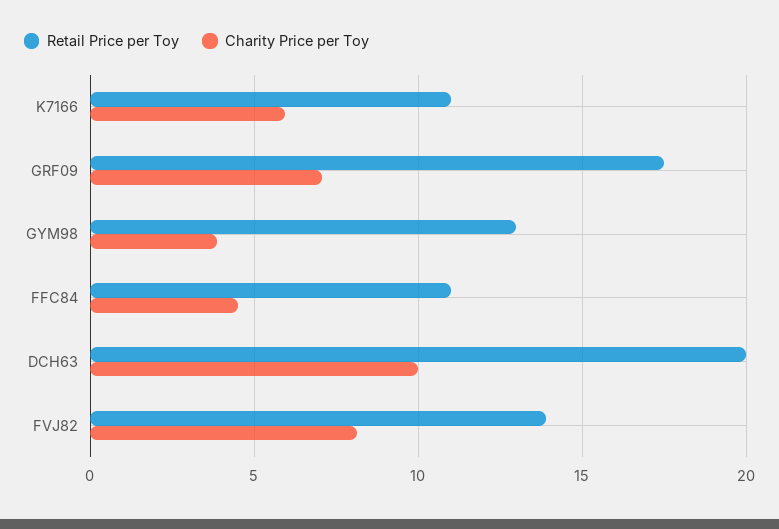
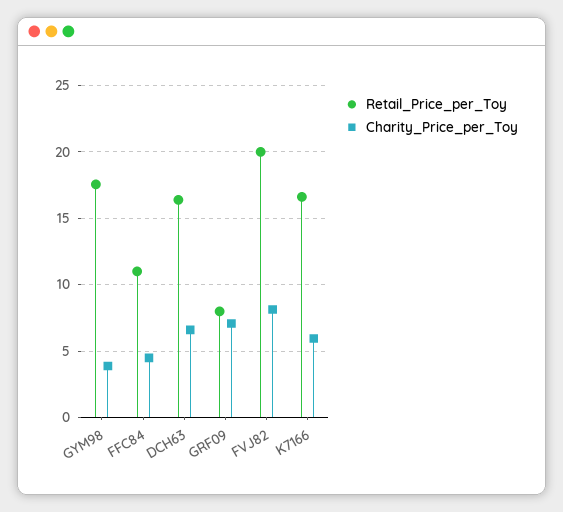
Retail Price per Toy, K7166: 11 -> 16.5
Retail Price per Toy, GRF09: 17.5 -> 8
Retail Price per Toy, GYM98: 13 -> 17.5
Retail Price per Toy, DCH63: 20 -> 16.5
Charity Price per Toy, DCH63: 10 -> 6.5
Retail Price per Toy, FVJ82: 14 -> 20

